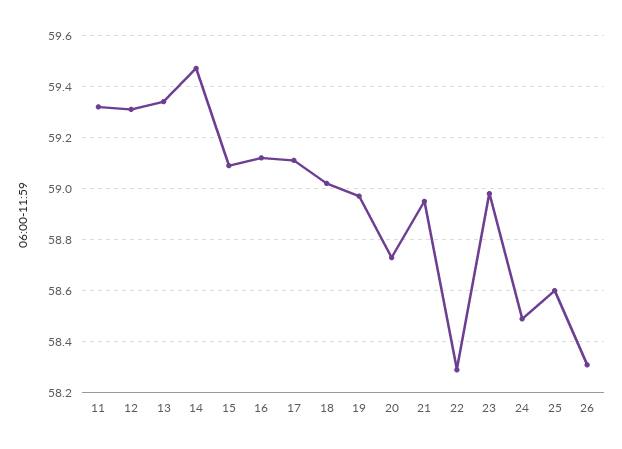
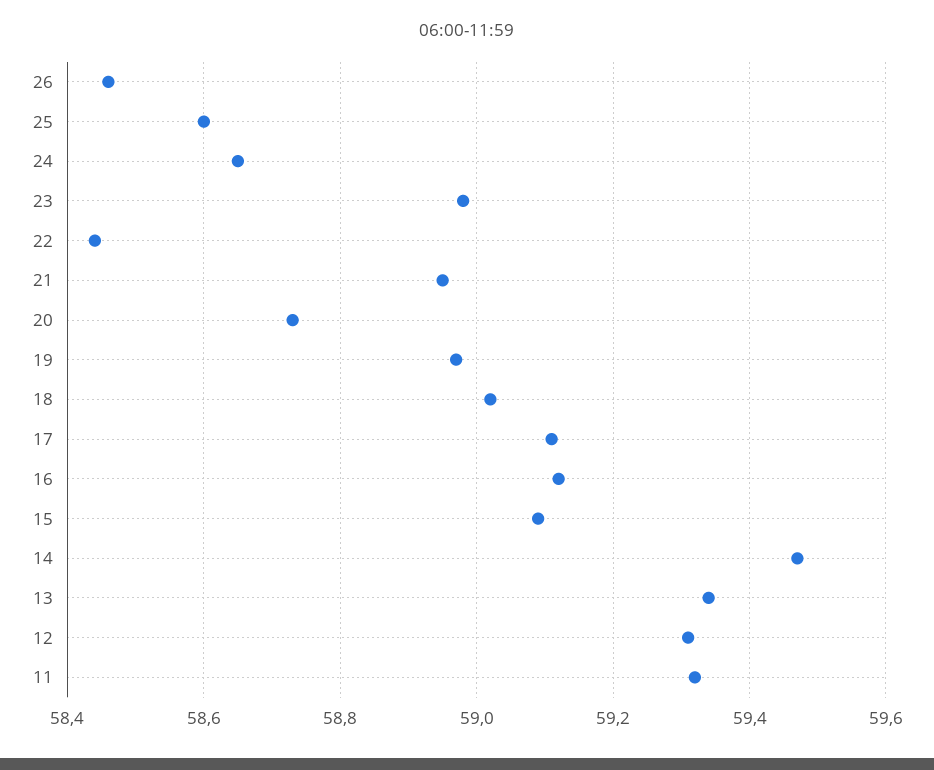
22: 58.3 -> 58.45
24: 58.5 -> 58.65
26: 58.3 -> 58.45

